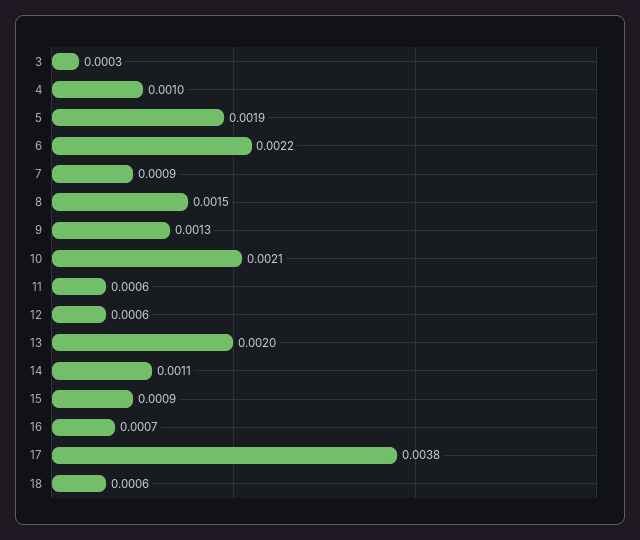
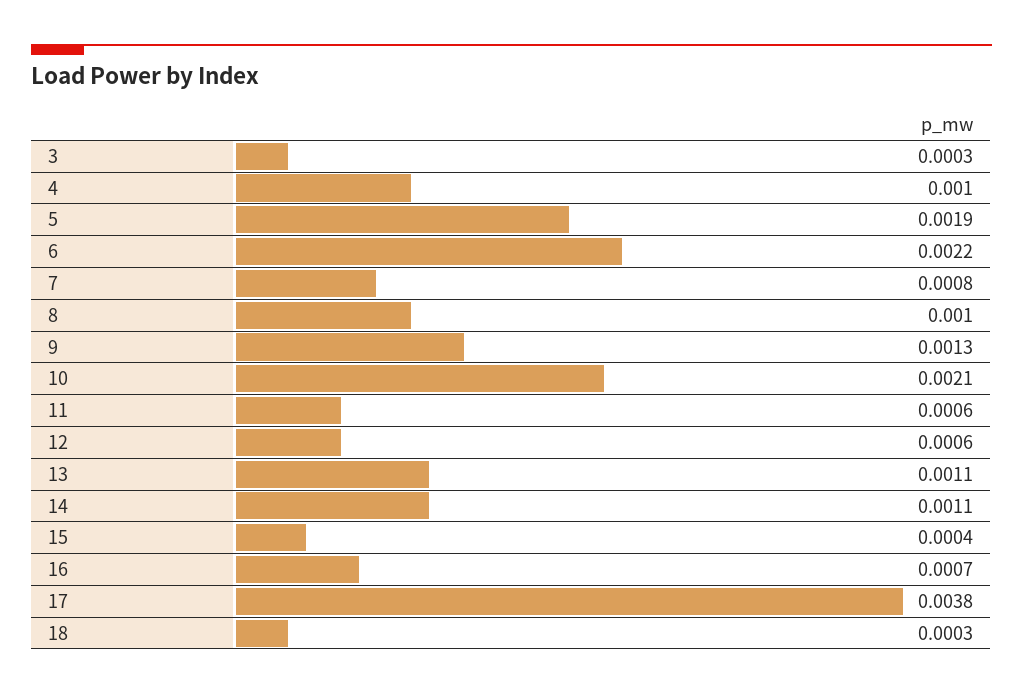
7: 0.0009 -> 0.0008
8: 0.0015 -> 0.001
13: 0.002 -> 0.0011
15: 0.0009 -> 0.0004
18: 0.0006 -> 0.0003

